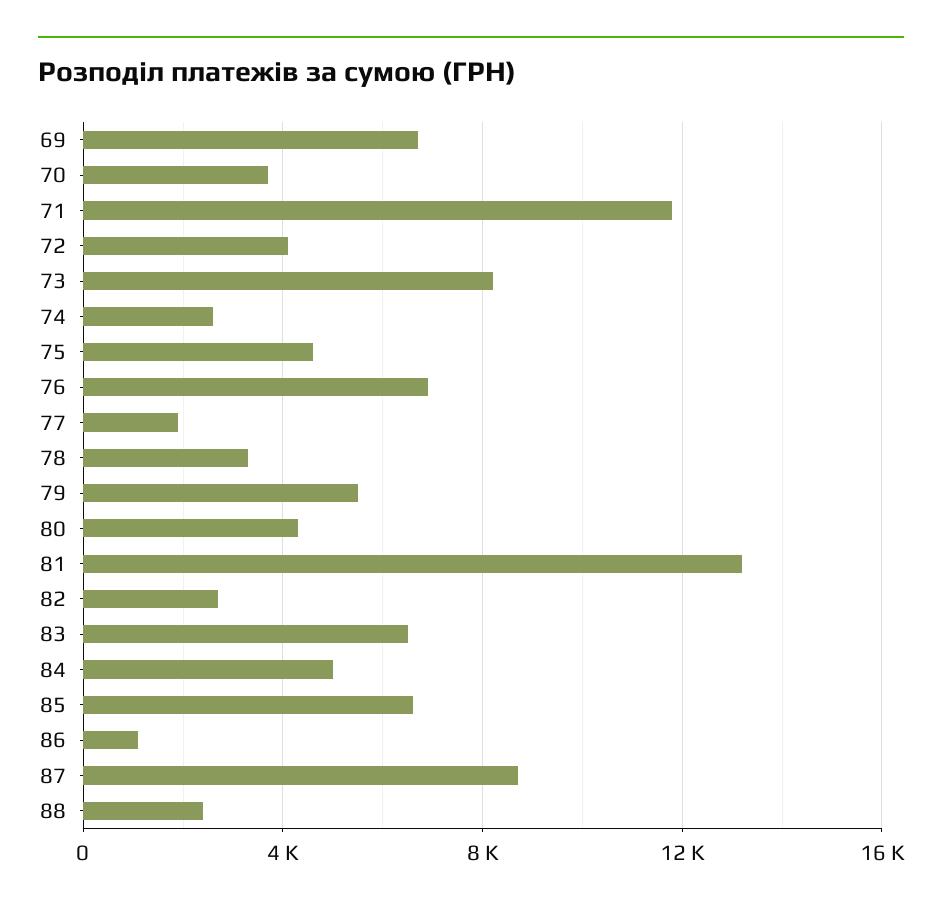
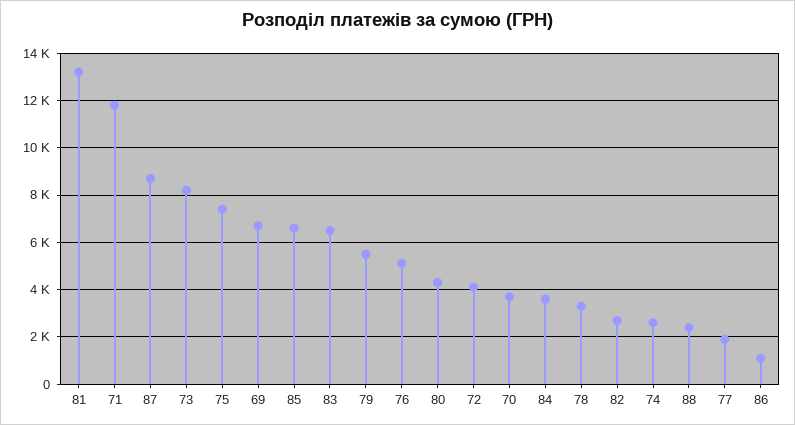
75: 4500 -> 7500
76: 7000 -> 5000
84: 5000 -> 3500

